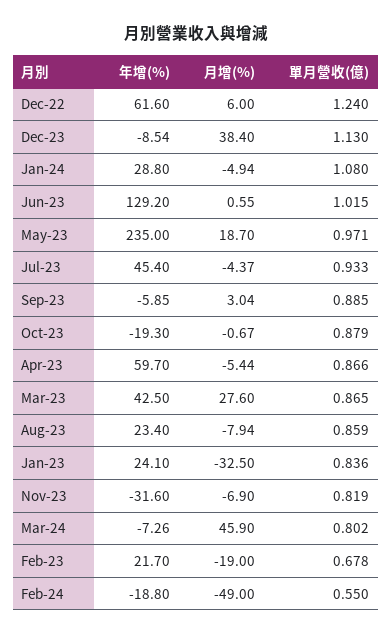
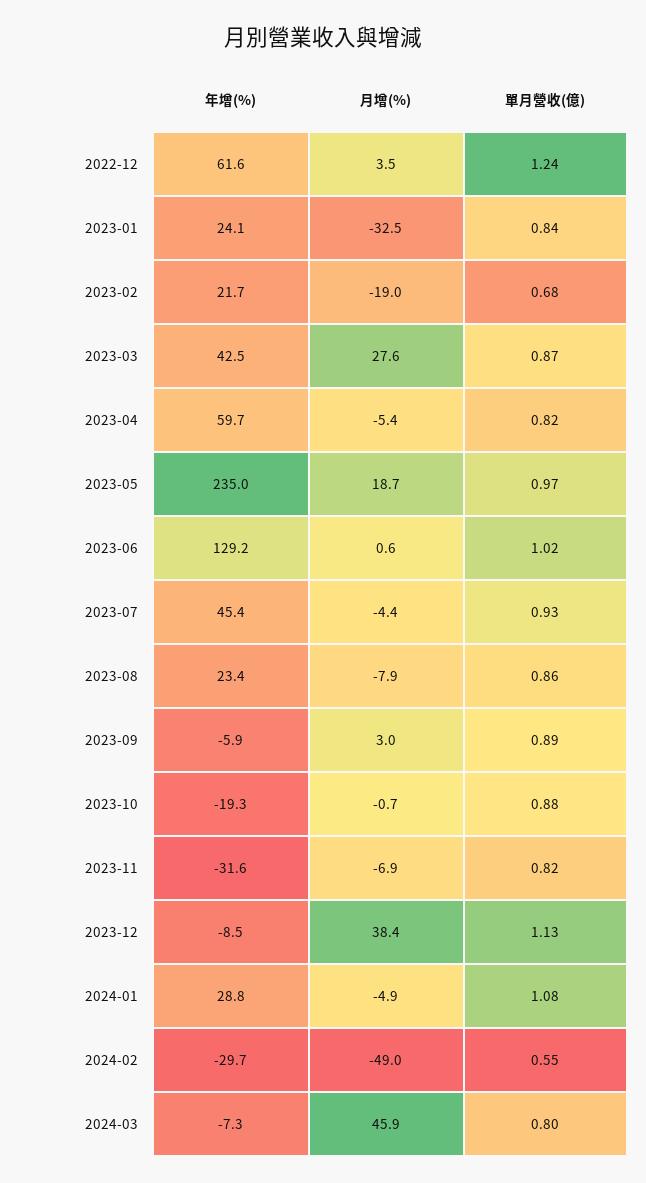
月增(%), Dec-22: 6 -> 3.5
單月營收(億), Apr-23: 0.866 -> 0.82
年增(%), Feb-24: -18.8 -> -29.7

